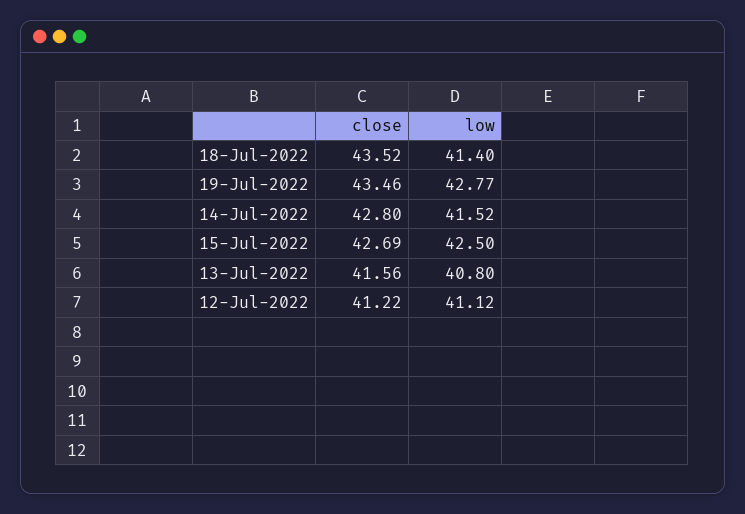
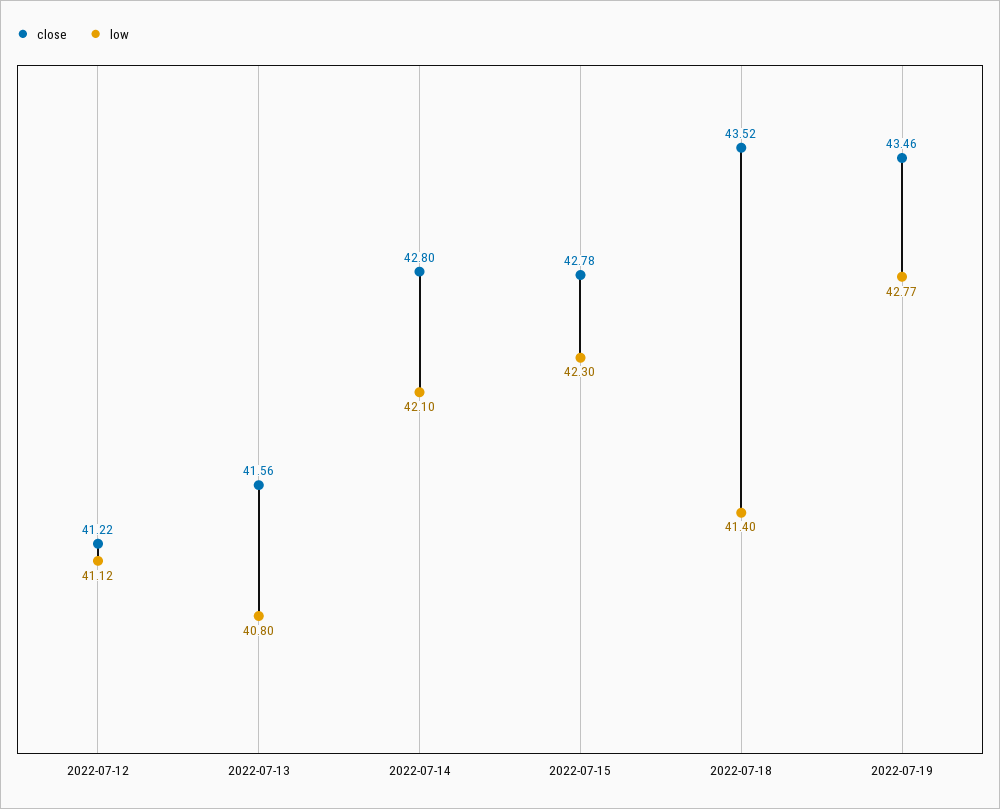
low, 14-Jul-2022: 41.52 -> 42.1
close, 15-Jul-2022: 42.69 -> 42.78
low, 15-Jul-2022: 42.5 -> 42.3

